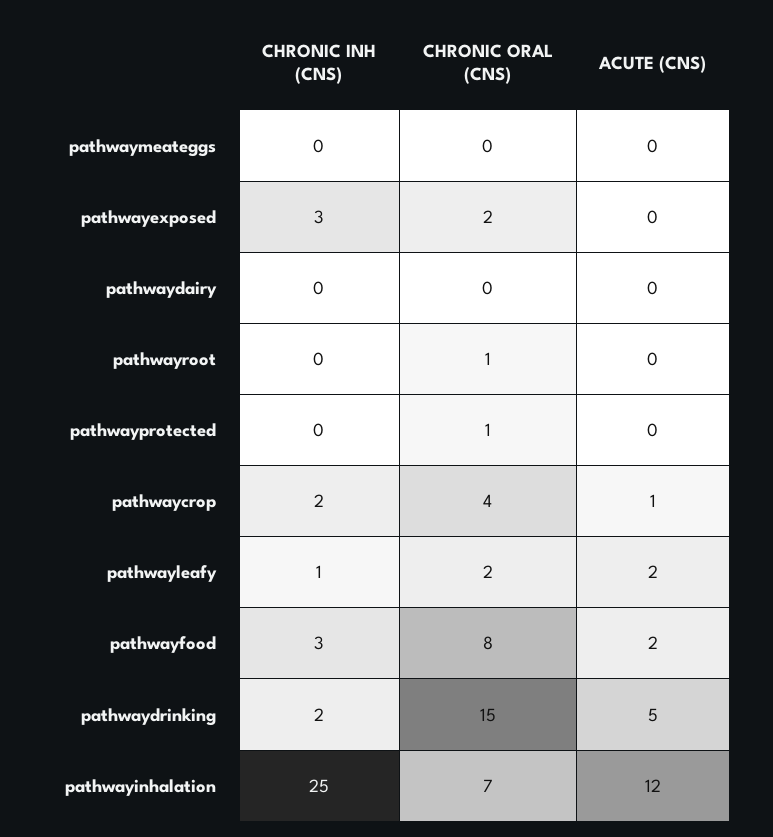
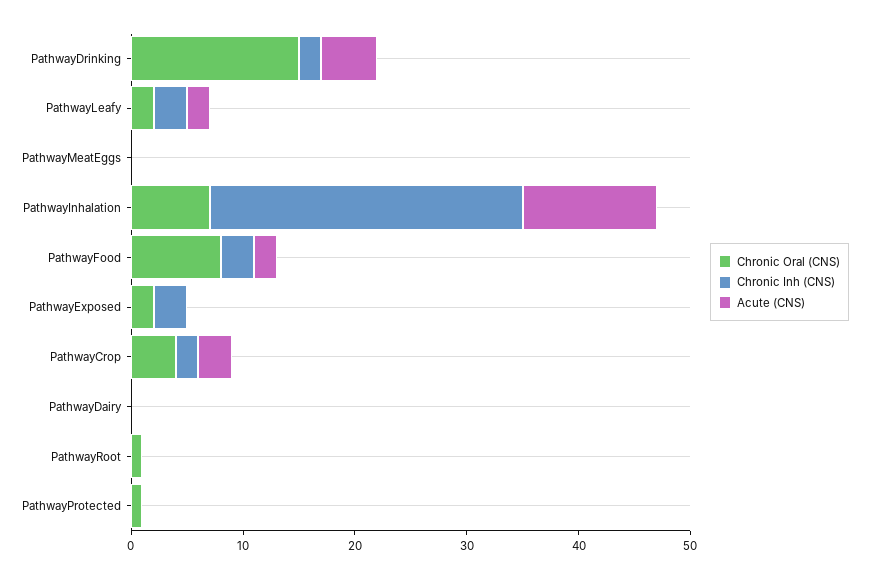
ACUTE (CNS), pathwaycrop: 1 -> 3
CHRONIC INH (CNS), pathwayleafy: 1 -> 3
CHRONIC INH (CNS), pathwayinhalation: 25 -> 28

